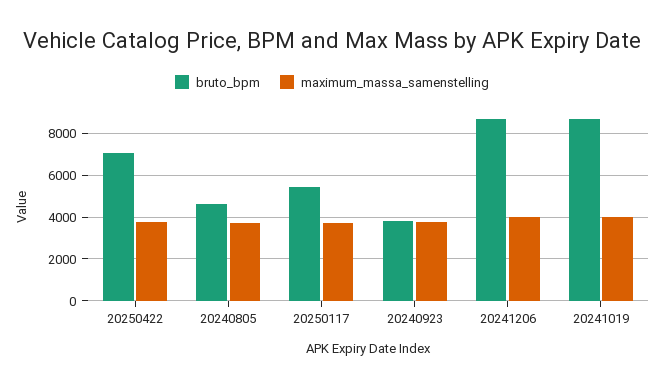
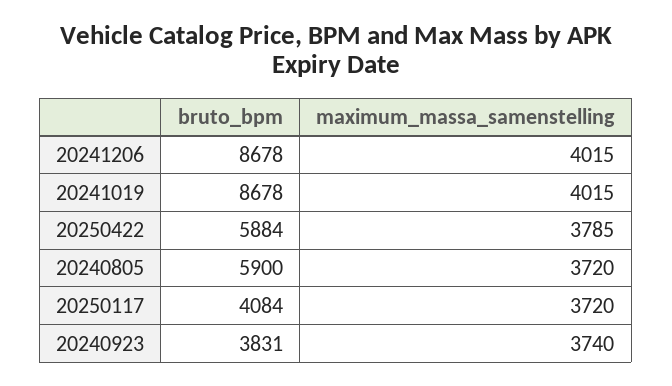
bruto_bpm, 20250422: 7000 -> 5884
bruto_bpm, 20240805: 4500 -> 5900
bruto_bpm, 20250117: 5500 -> 4084

